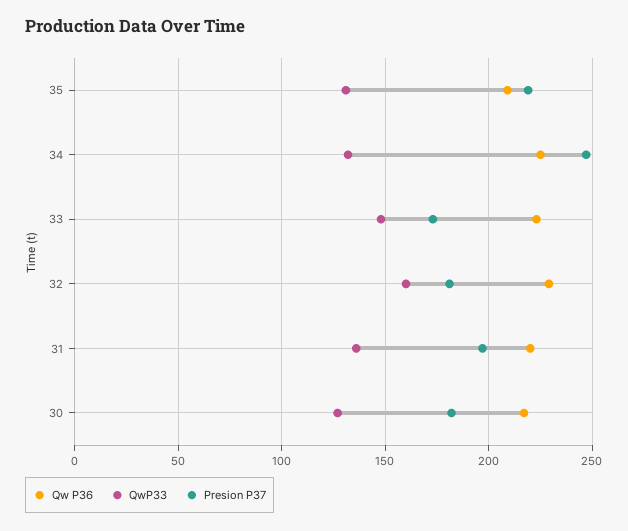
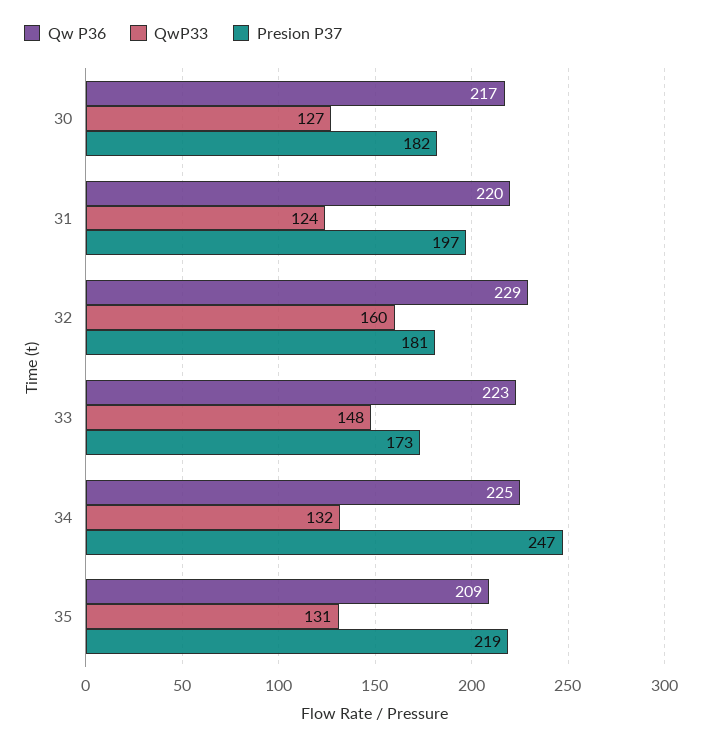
QwP33, 31: 135 -> 124

